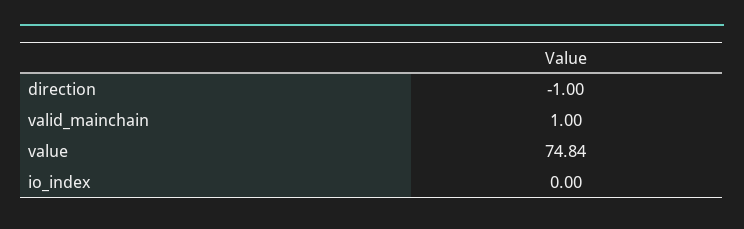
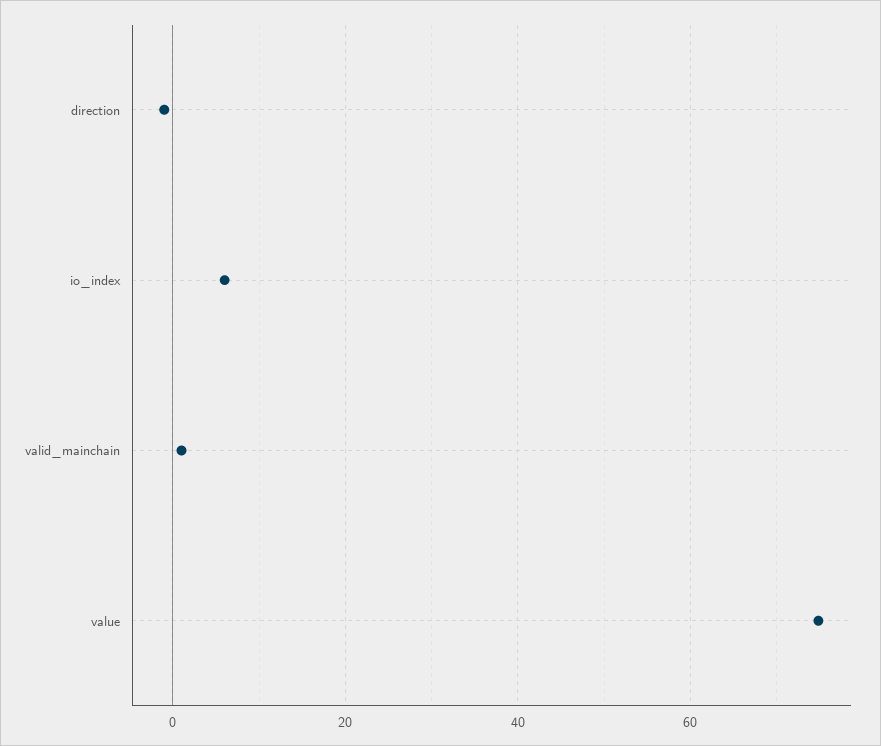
io_index: 0 -> 6

